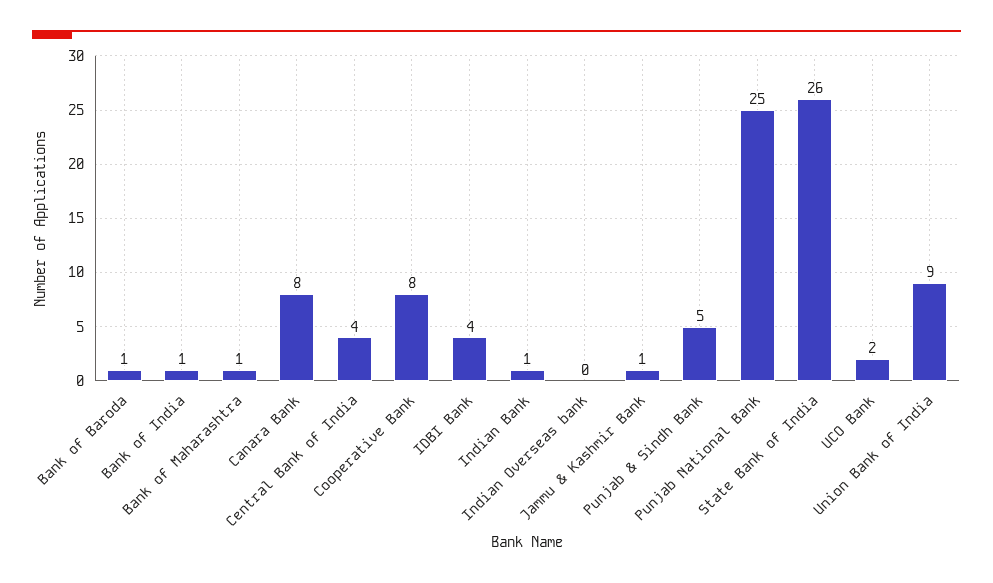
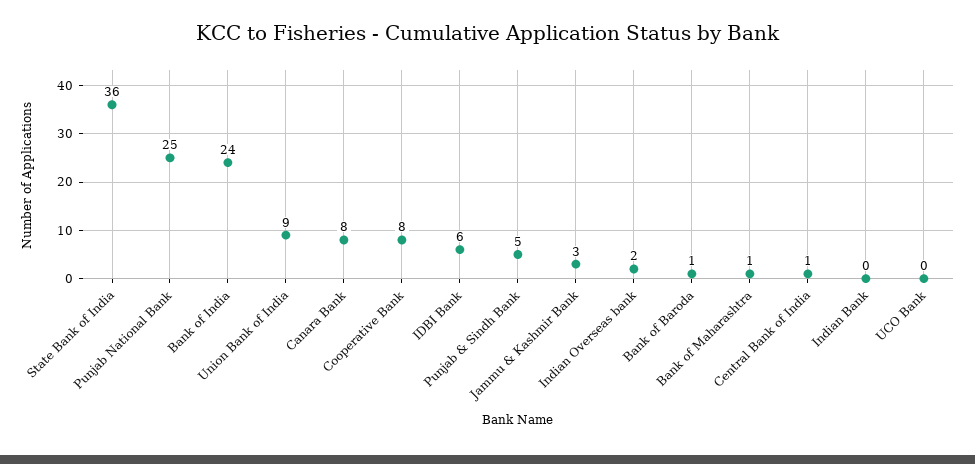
Bank of India: 1 -> 24
Central Bank of India: 4 -> 1
IDBI Bank: 4 -> 6
Indian Bank: 1 -> 0
Indian Overseas bank: 0 -> 2
Jammu & Kashmir Bank: 1 -> 3
State Bank of India: 26 -> 36
UCO Bank: 2 -> 0

